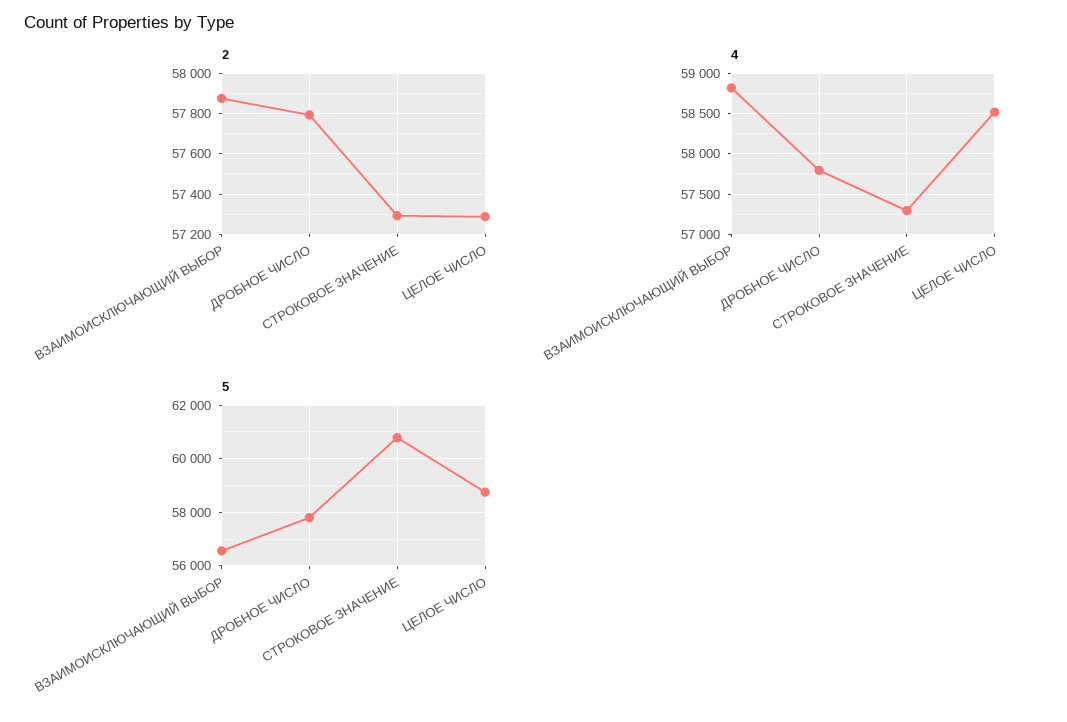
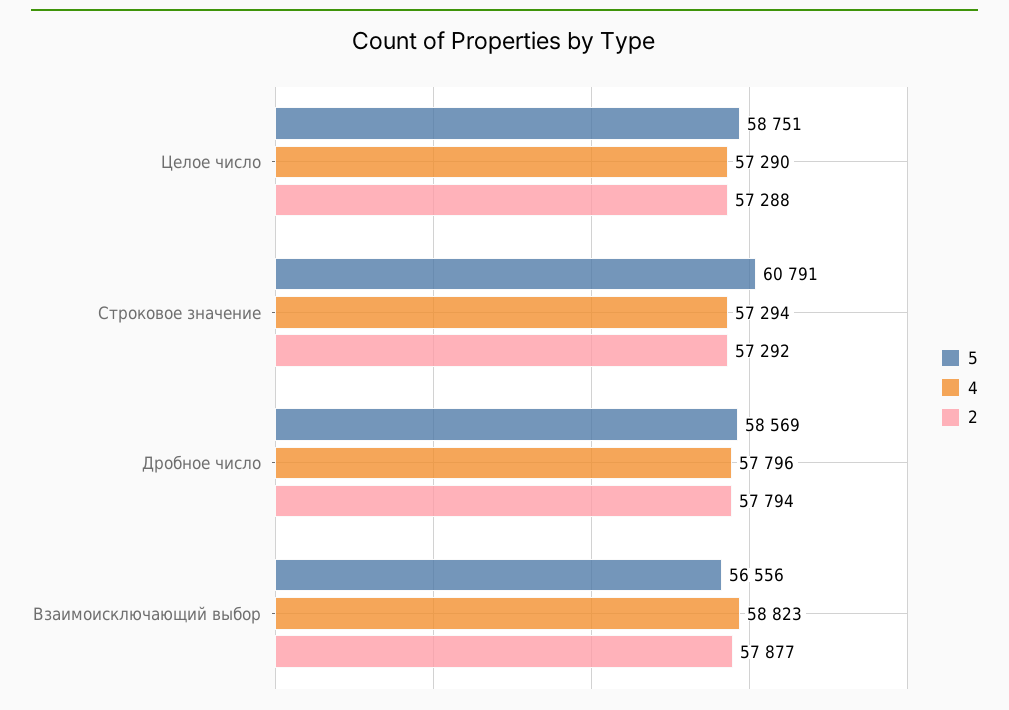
4, ЦЕЛОЕ ЧИСЛО: 58500 -> 57290
5, ДРОБНОЕ ЧИСЛО: 57750 -> 58569

